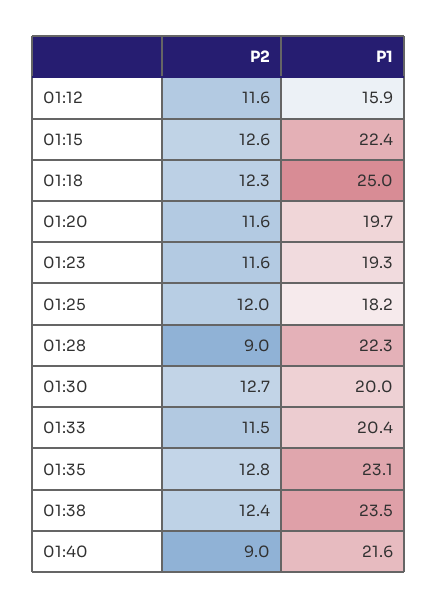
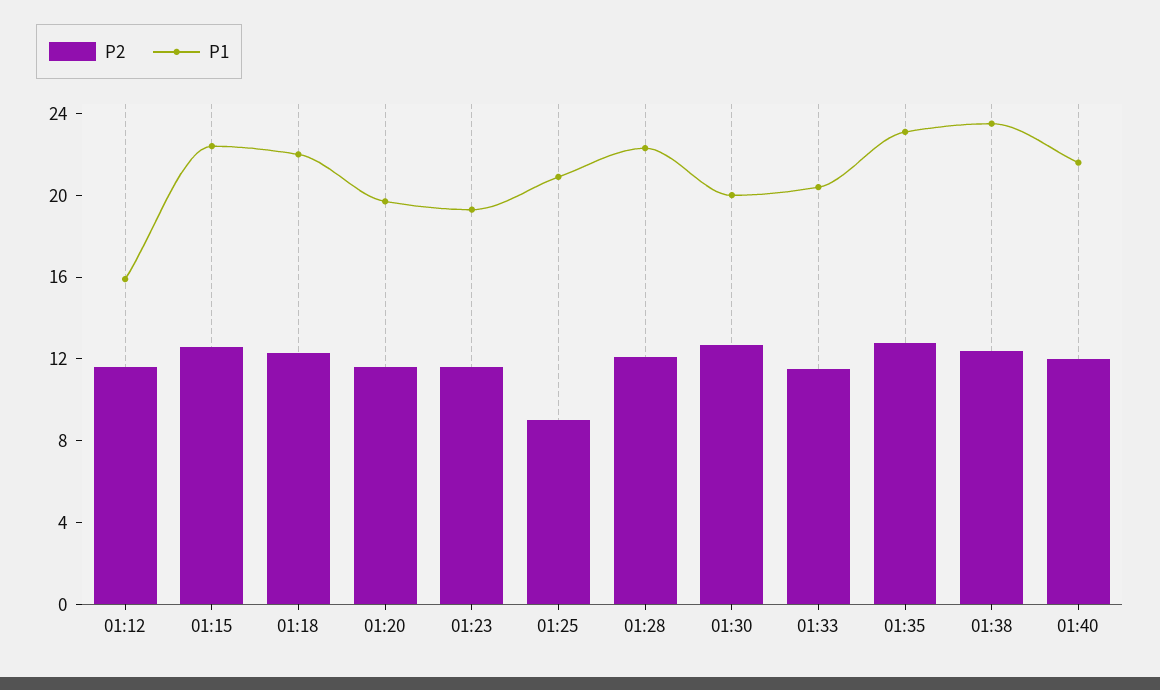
P1, 01:18: 25 -> 22
P2, 01:25: 12 -> 9
P1, 01:25: 18.2 -> 21
P2, 01:28: 9 -> 12
P2, 01:40: 9 -> 12

